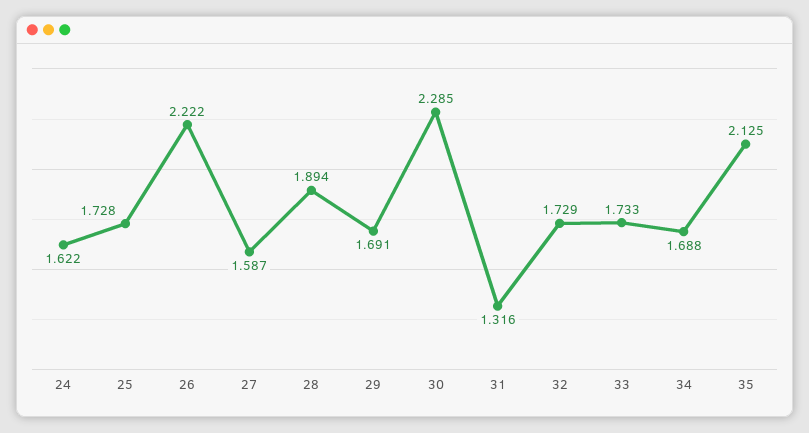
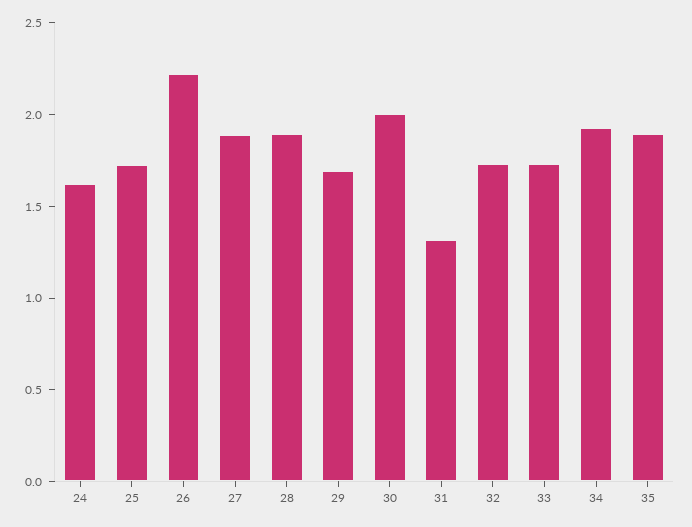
27: 1.587 -> 1.9
30: 2.285 -> 2
34: 1.688 -> 1.9
35: 2.125 -> 1.9

